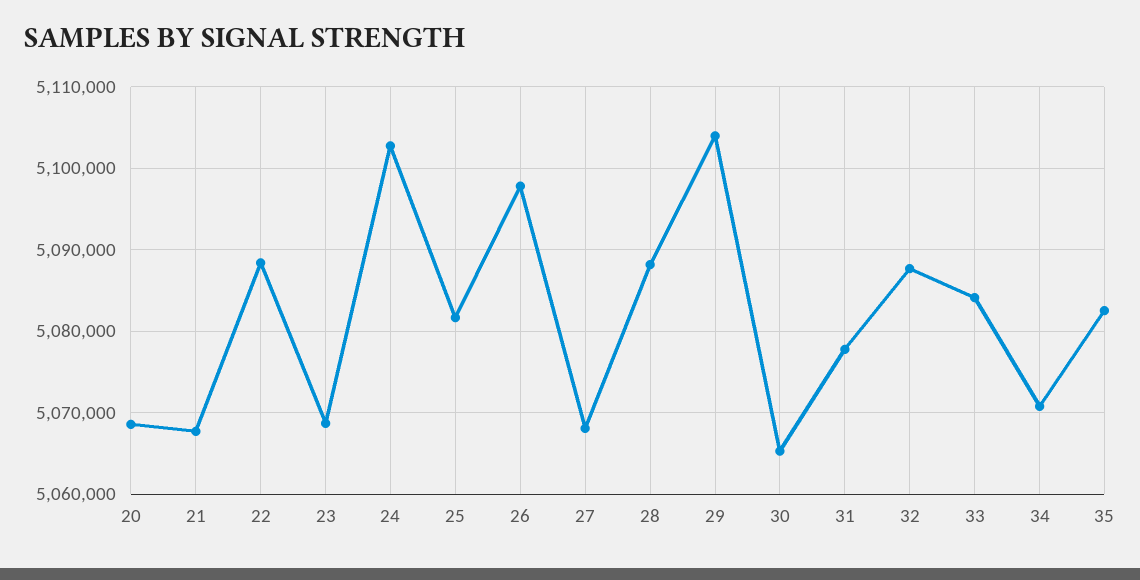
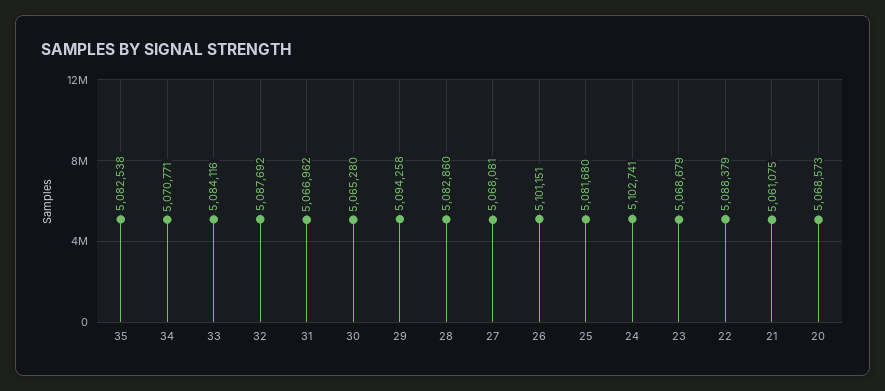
21: 5068000 -> 5061075
26: 5098000 -> 5101151
28: 5088000 -> 5082860
29: 5104000 -> 5094258
31: 5078000 -> 5066962

